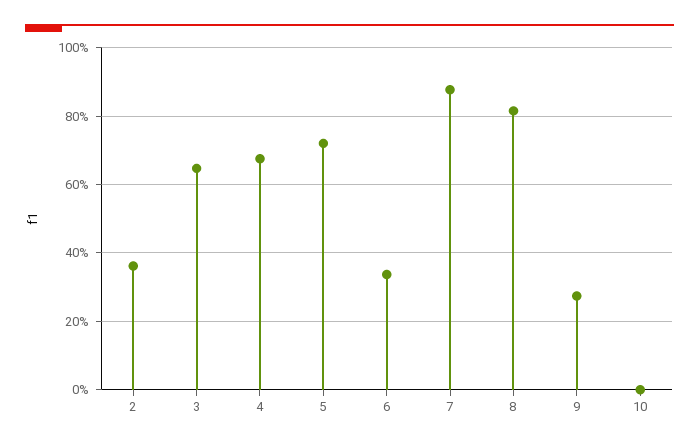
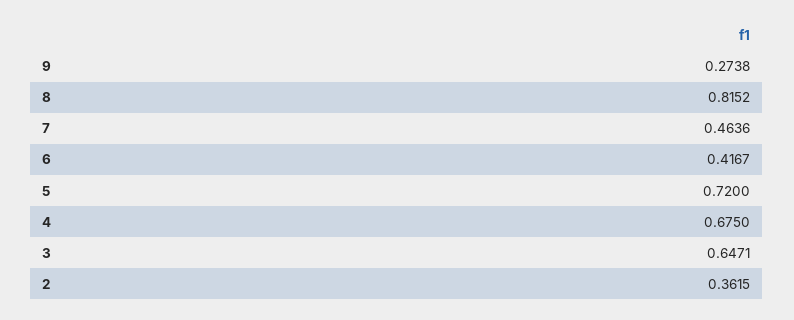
6: 0.34 -> 0.4167
7: 0.88 -> 0.4636
10: 0 -> none

